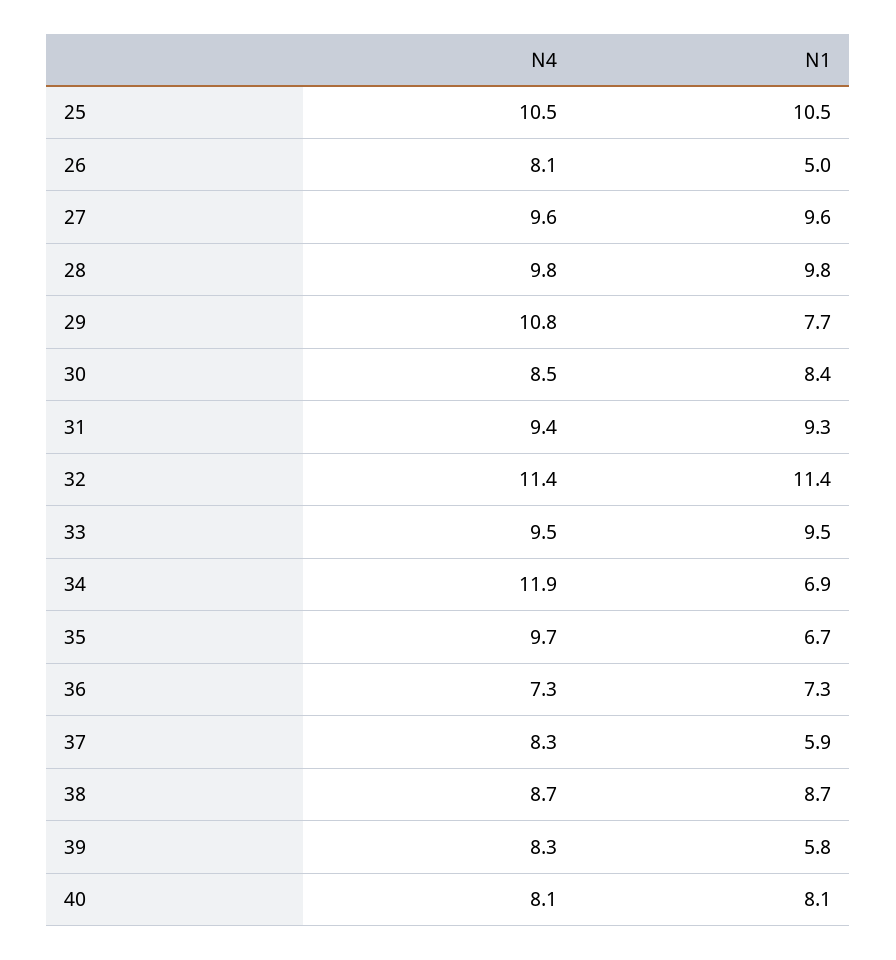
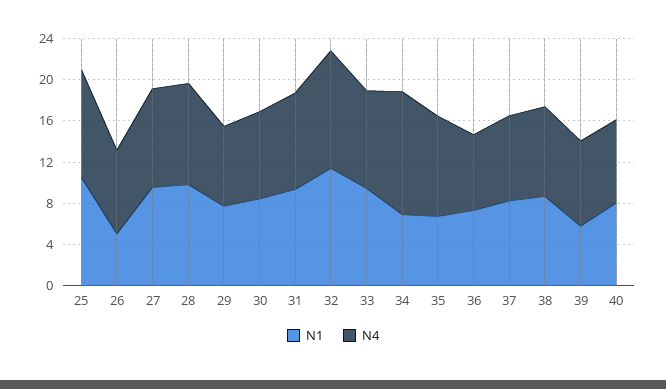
N4, 29: 10.8 -> 8
N1, 37: 5.9 -> 8

